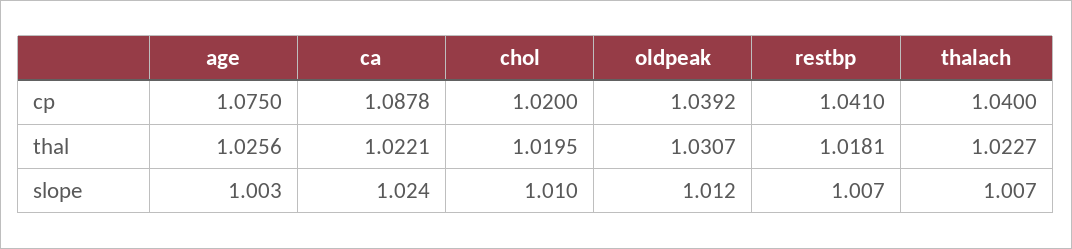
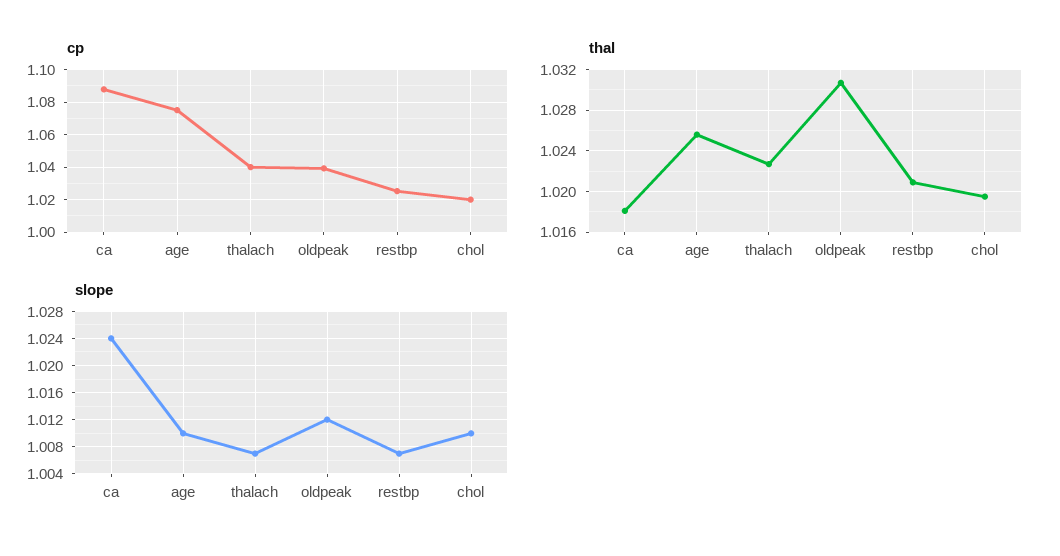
cp, restbp: 1.041 -> 1.025
thal, ca: 1.0221 -> 1.018
thal, restbp: 1.0181 -> 1.021
slope, age: 1.003 -> 1.01

